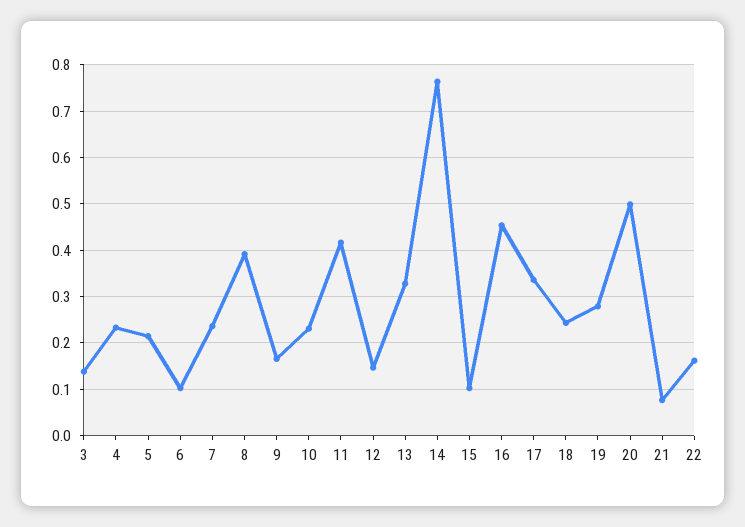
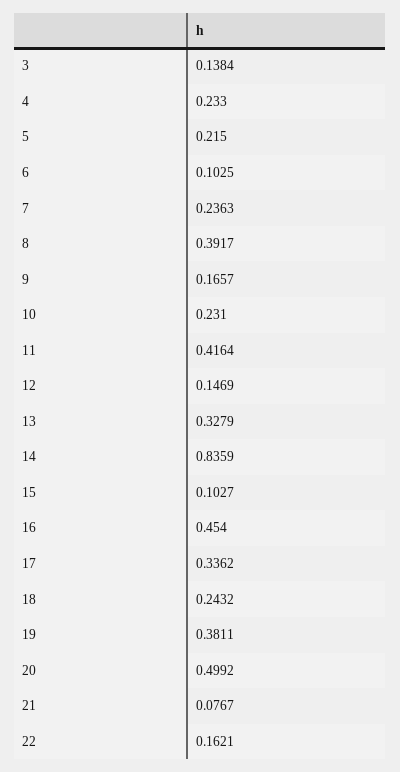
14: 0.76 -> 0.8359
19: 0.28 -> 0.3811

